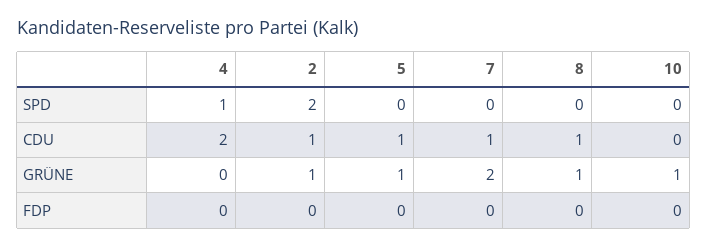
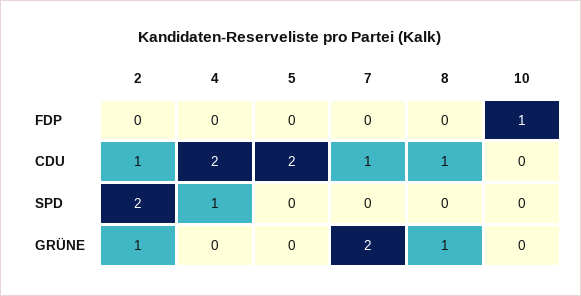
5, CDU: 1 -> 2
5, GRÜNE: 1 -> 0
10, GRÜNE: 1 -> 0
10, FDP: 0 -> 1

